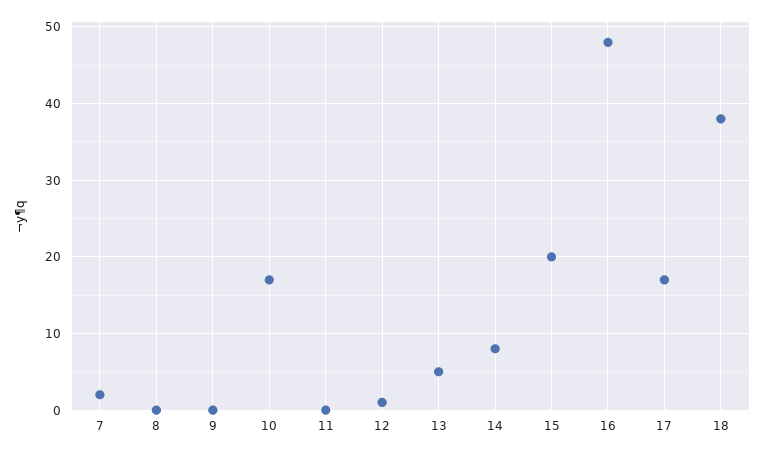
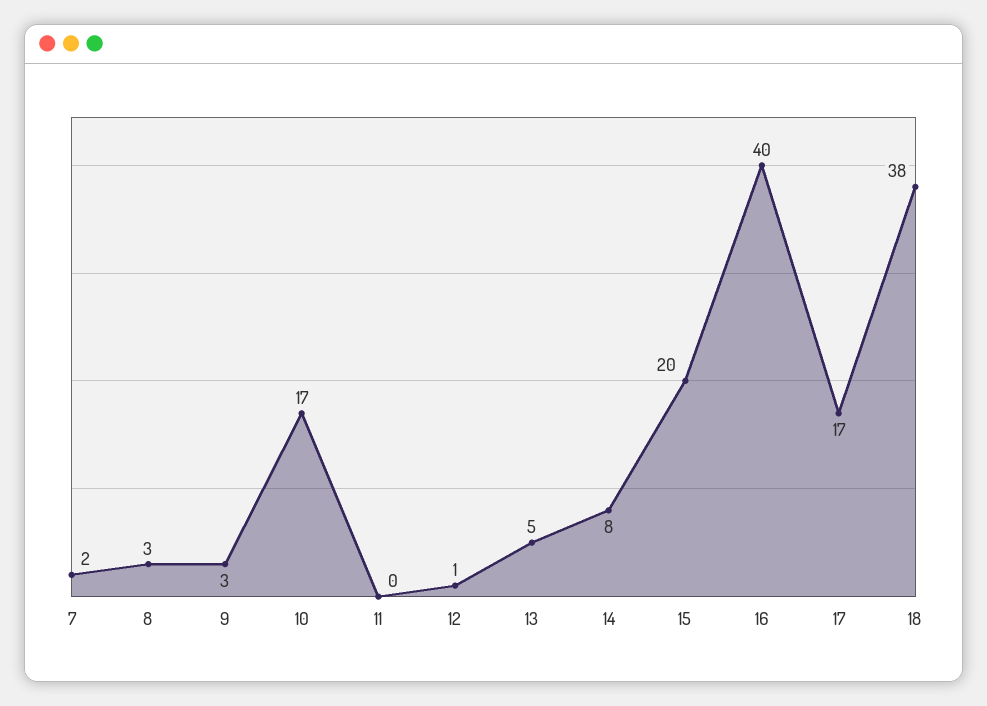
8: 0 -> 3
9: 0 -> 3
16: 48 -> 40

